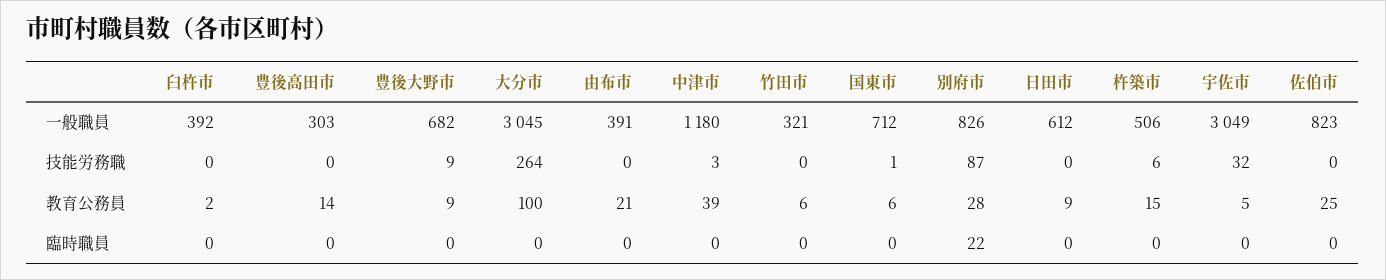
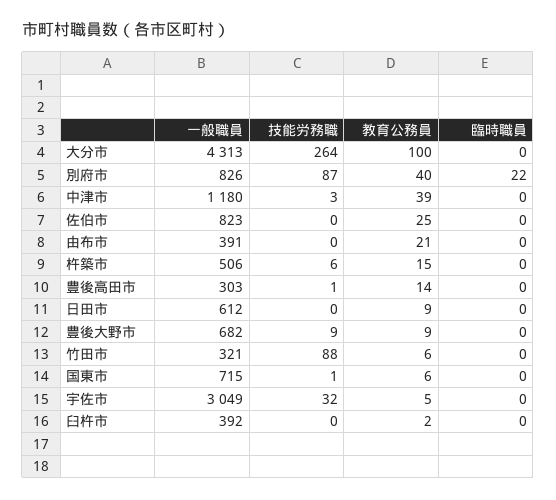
大分市, 一般職員: 3045 -> 4313
国東市, 一般職員: 712 -> 715
豊後高田市, 技能労務職: 0 -> 1
竹田市, 技能労務職: 0 -> 88
別府市, 教育公務員: 28 -> 40

